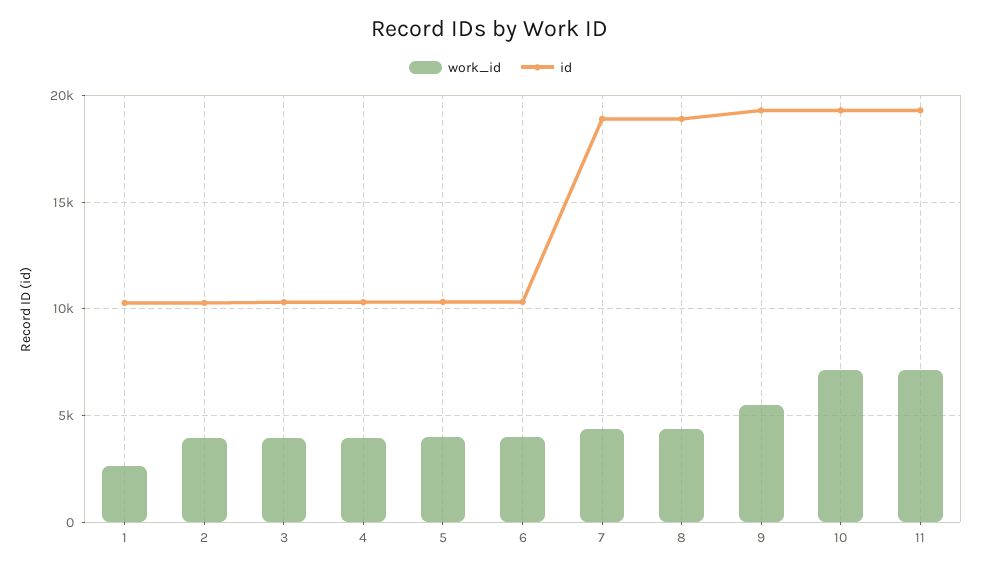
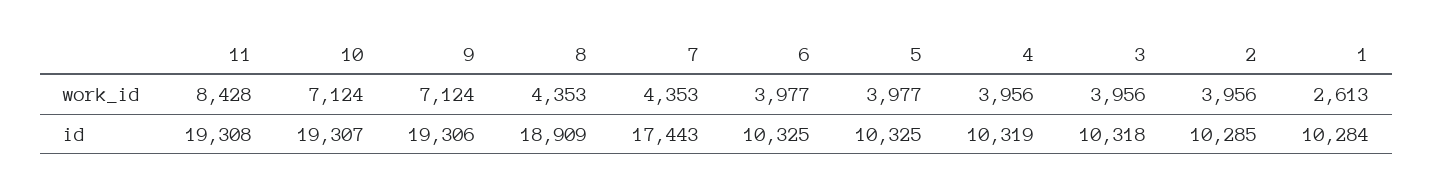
id, 7: 19000 -> 17443
work_id, 9: 5500 -> 7124
work_id, 11: 7000 -> 8428

